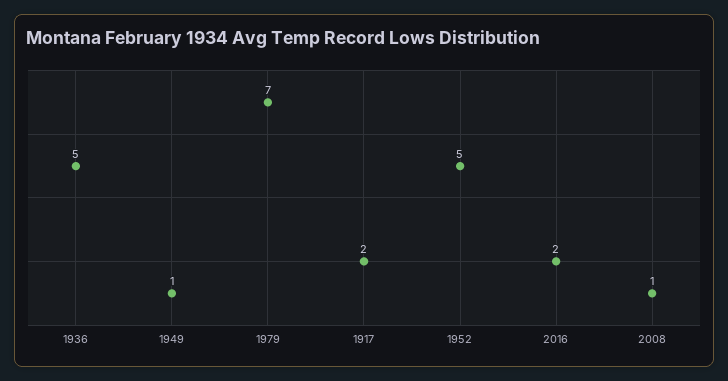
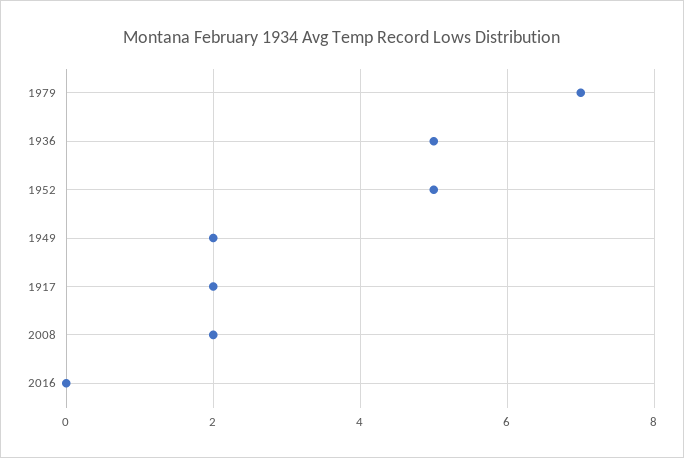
1949: 1 -> 2
2016: 2 -> 0
2008: 1 -> 2

